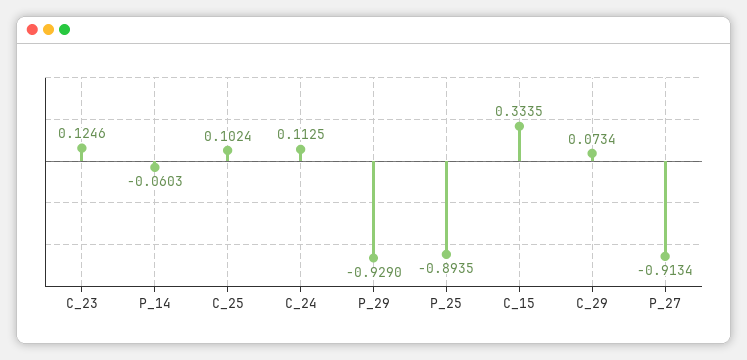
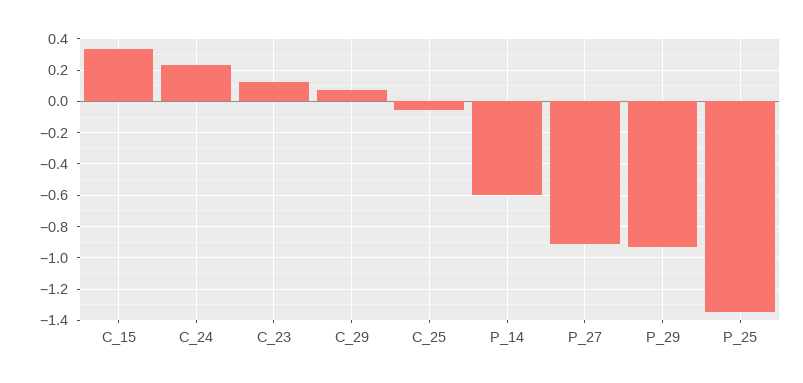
P_14: -0.0603 -> -0.6
C_25: 0.1024 -> -0.05
C_24: 0.1125 -> 0.25
P_25: -0.8935 -> -1.35

